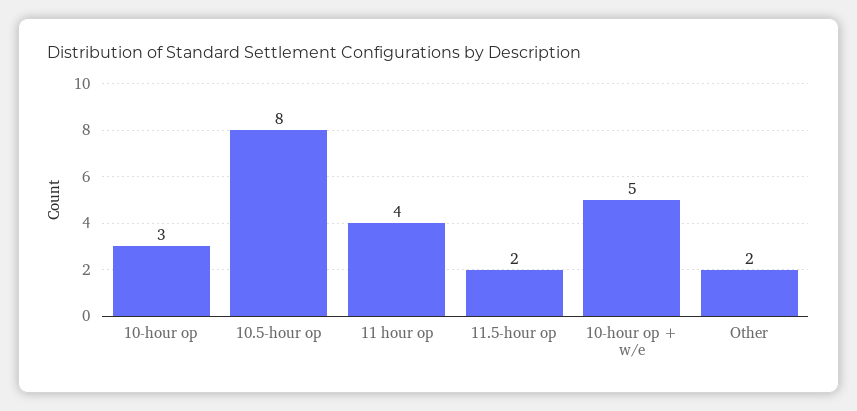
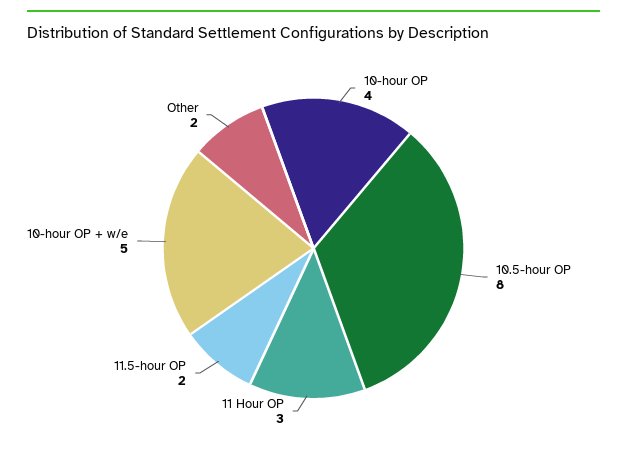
10-hour op: 3 -> 4
11 hour op: 4 -> 3

